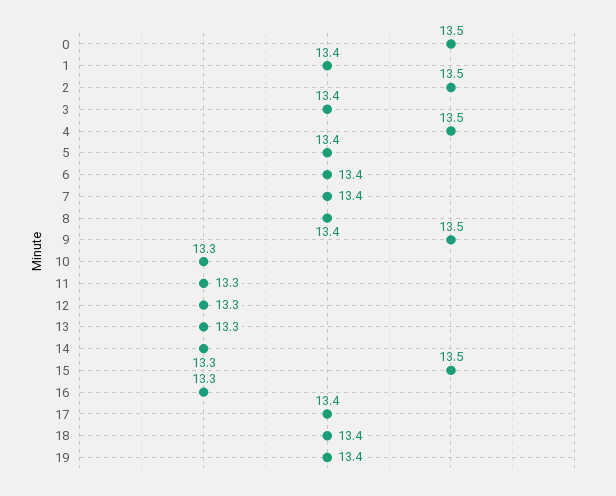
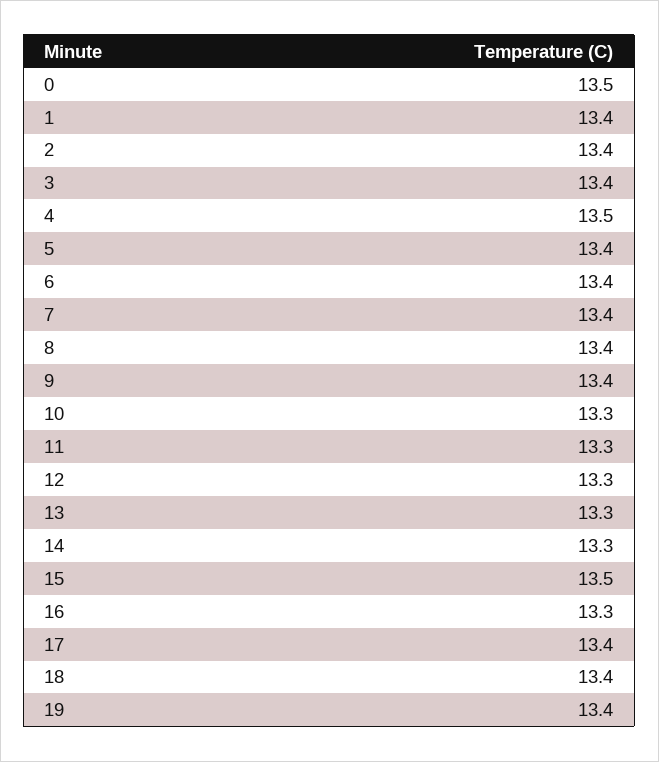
2: 13.5 -> 13.4
9: 13.5 -> 13.4

